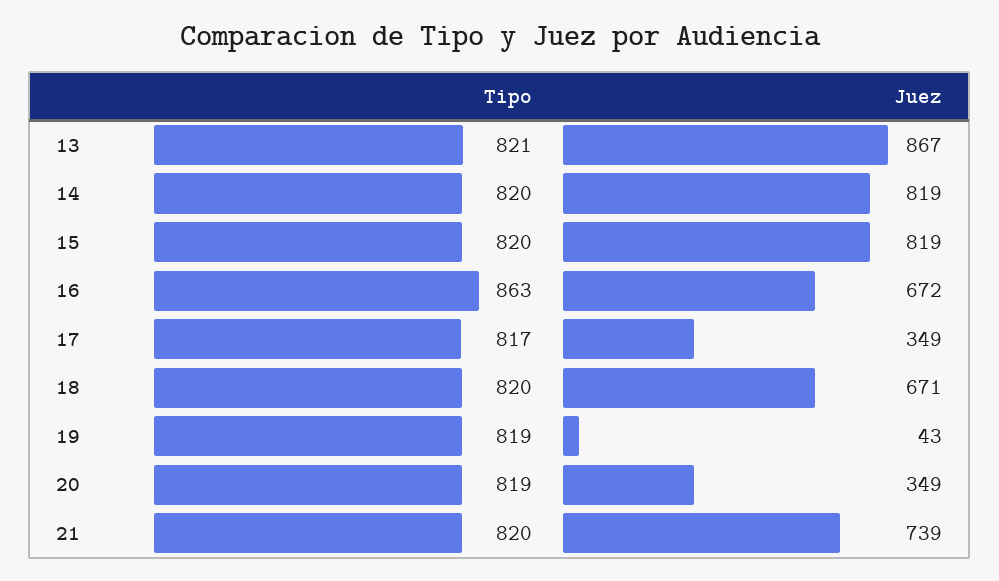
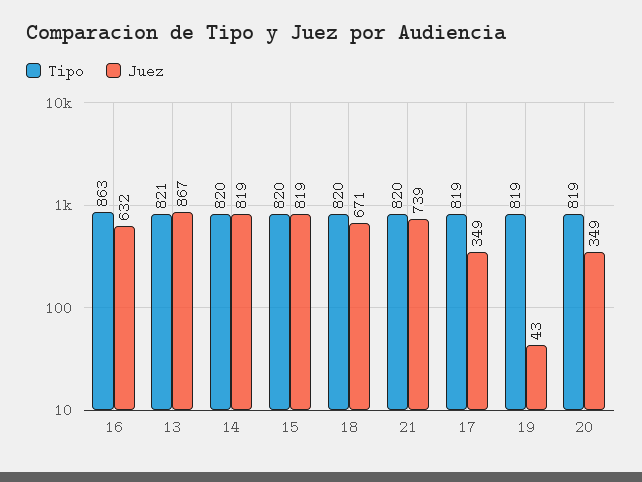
Juez, 16: 672 -> 632
Tipo, 17: 817 -> 819

